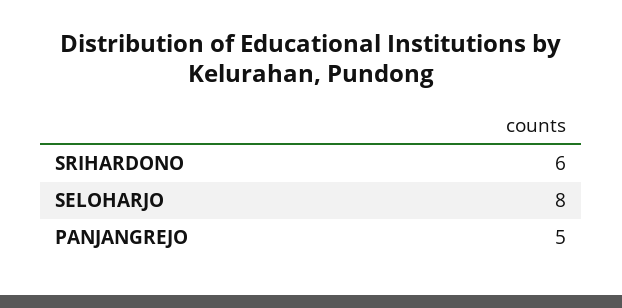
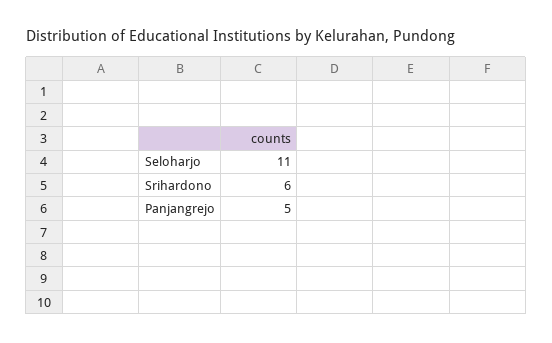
SELOHARJO: 8 -> 11

